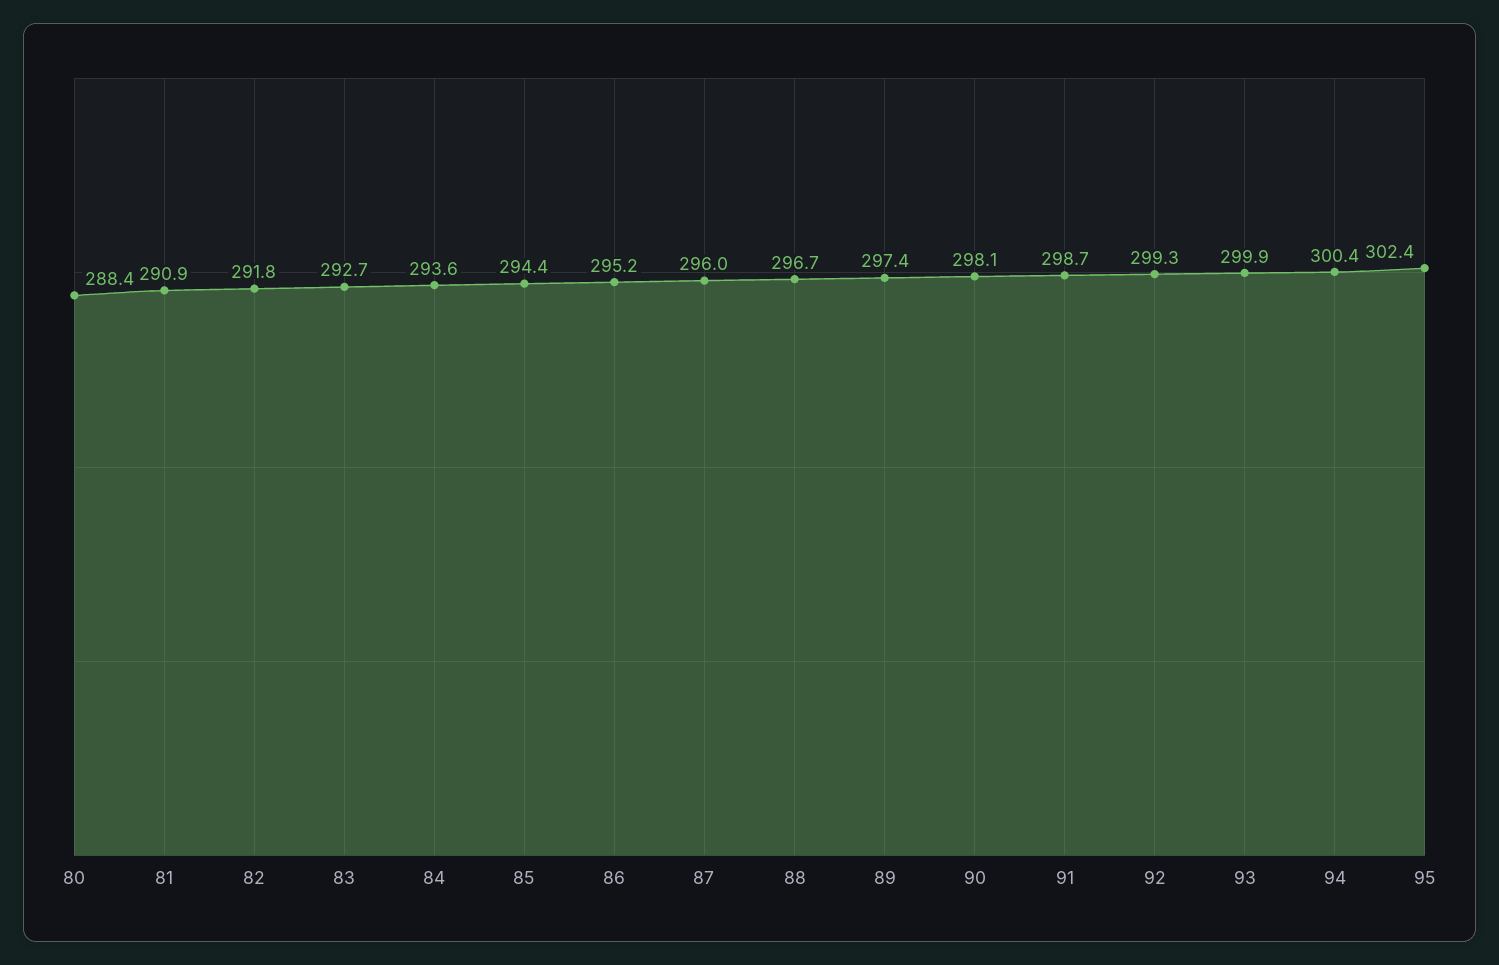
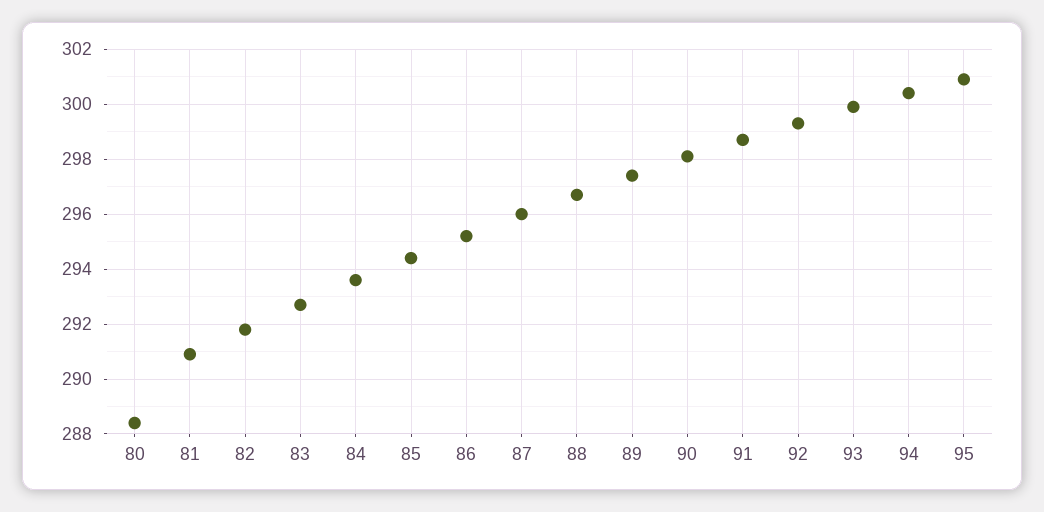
95: 302.4 -> 301

